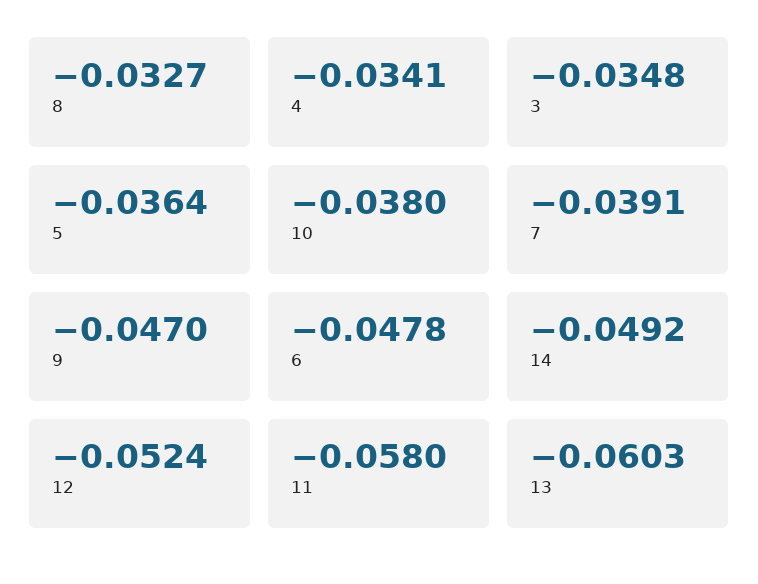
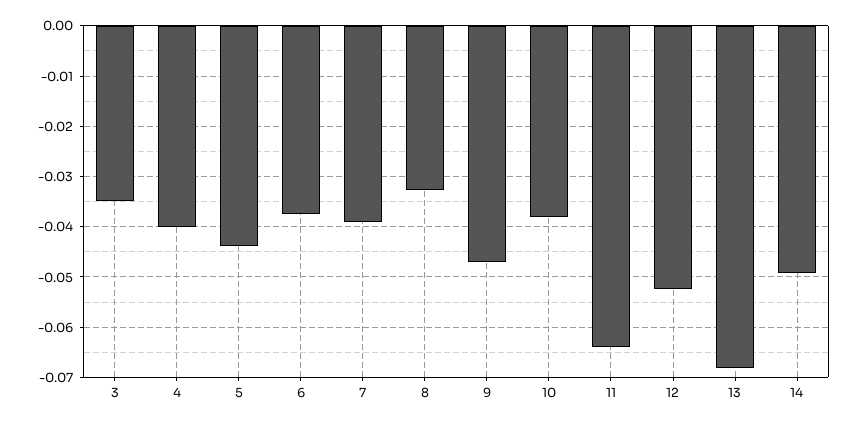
4: -0.0341 -> -0.04
5: -0.0364 -> -0.044
6: -0.0478 -> -0.038
11: -0.058 -> -0.064
13: -0.0603 -> -0.068

